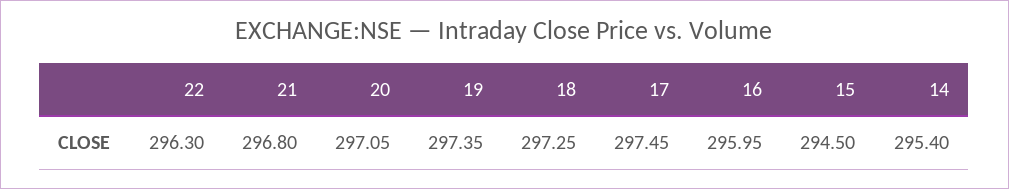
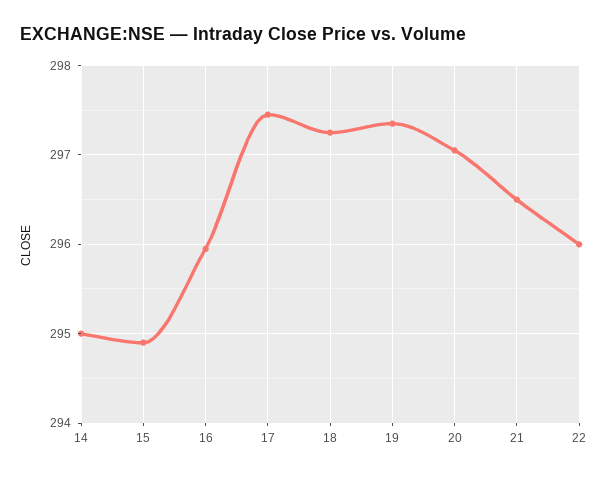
22: 296.3 -> 296
21: 296.8 -> 296.5
15: 294.5 -> 294.9
14: 295.4 -> 295

